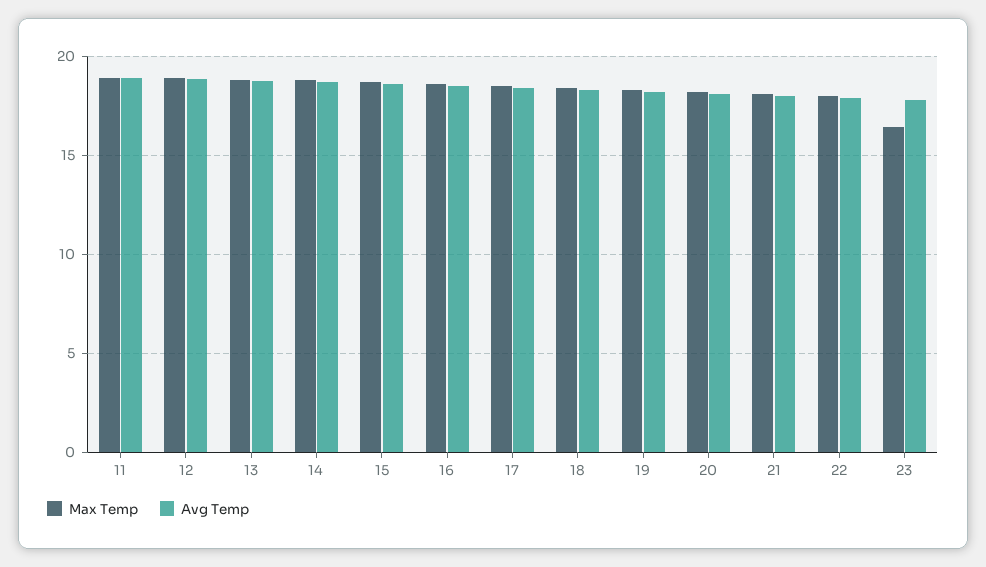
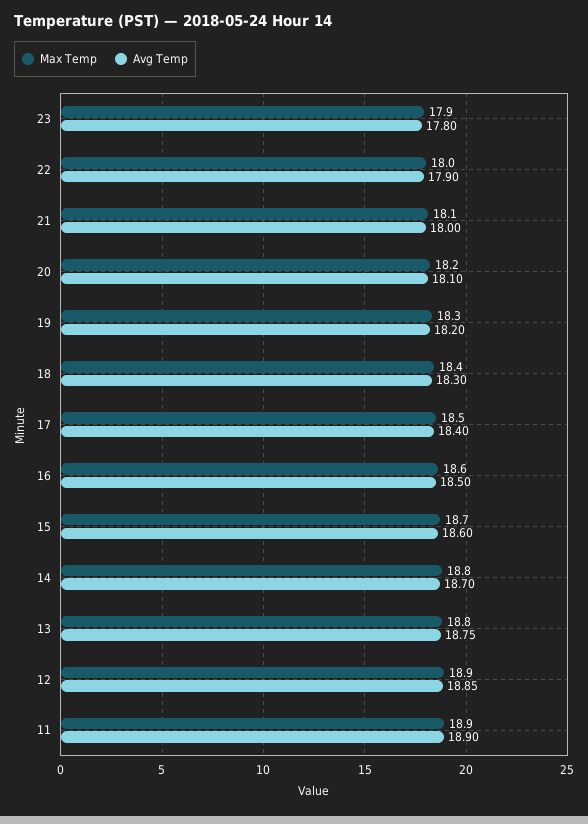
Max Temp, 23: 16.5 -> 17.9

